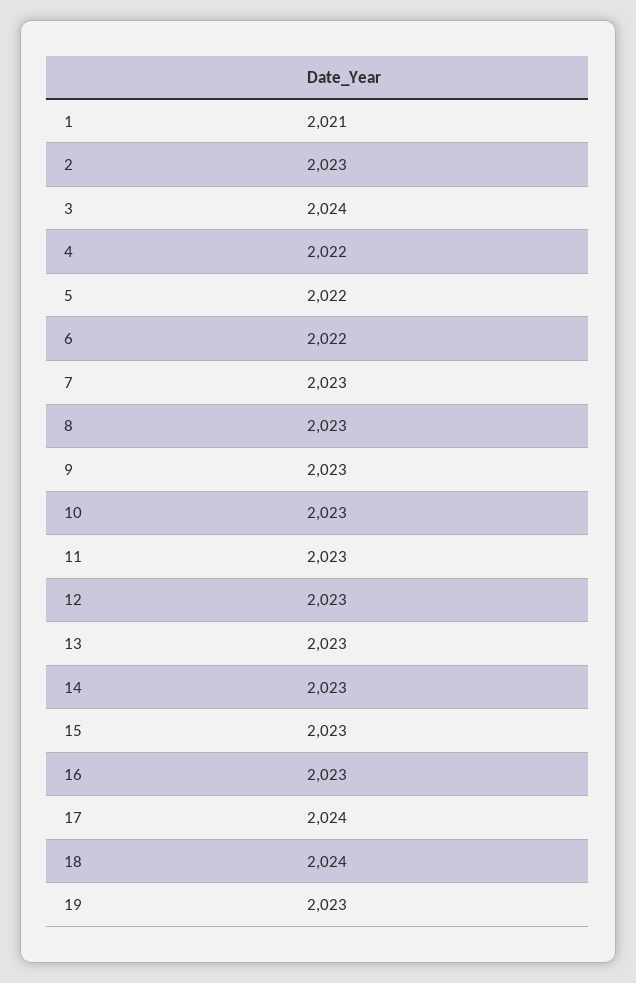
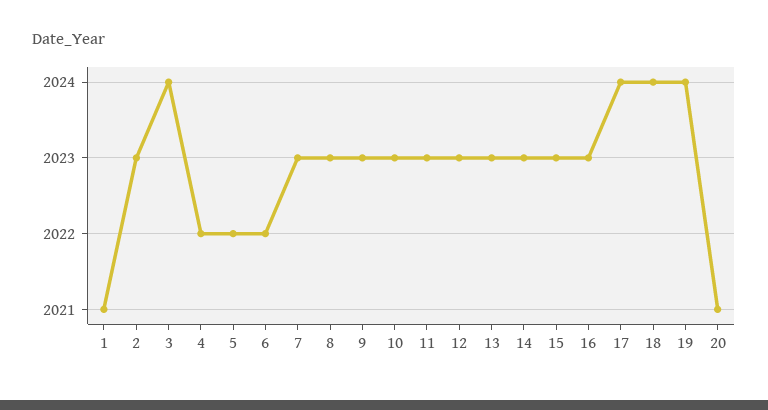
19: 2023 -> 2024
20: none -> 2021

